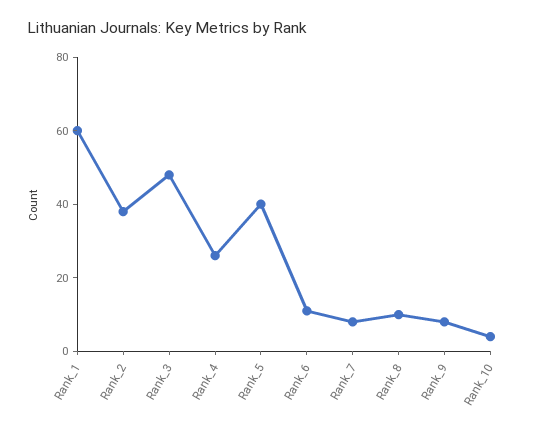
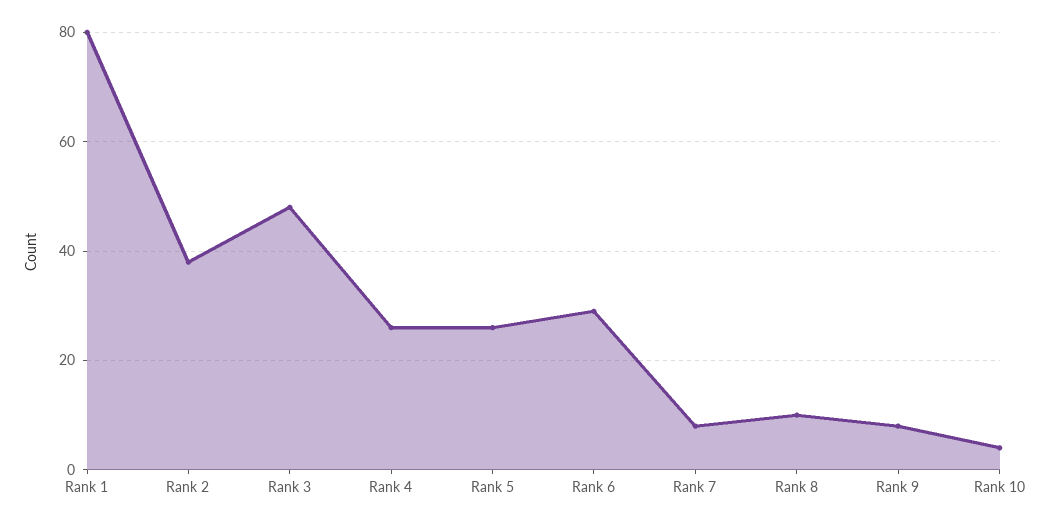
Rank_1: 60 -> 80
Rank_5: 40 -> 25
Rank_6: 10 -> 30

